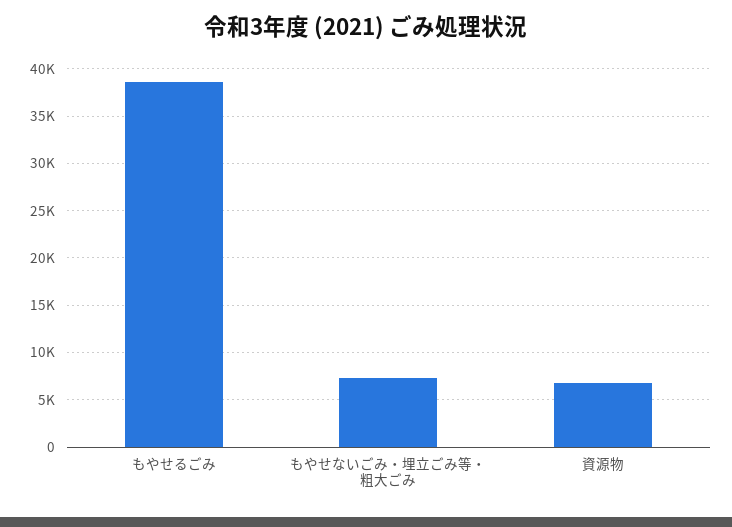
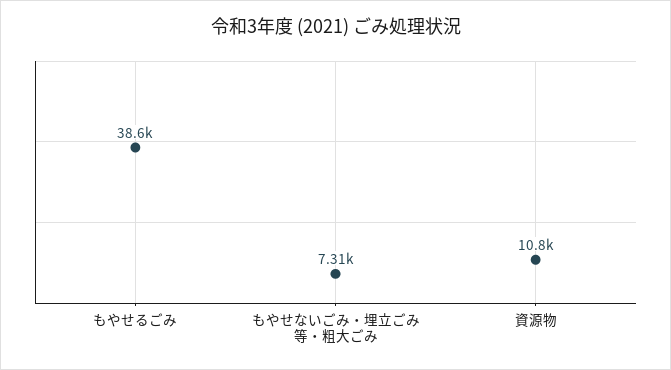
資源物: 7000 -> 10800

